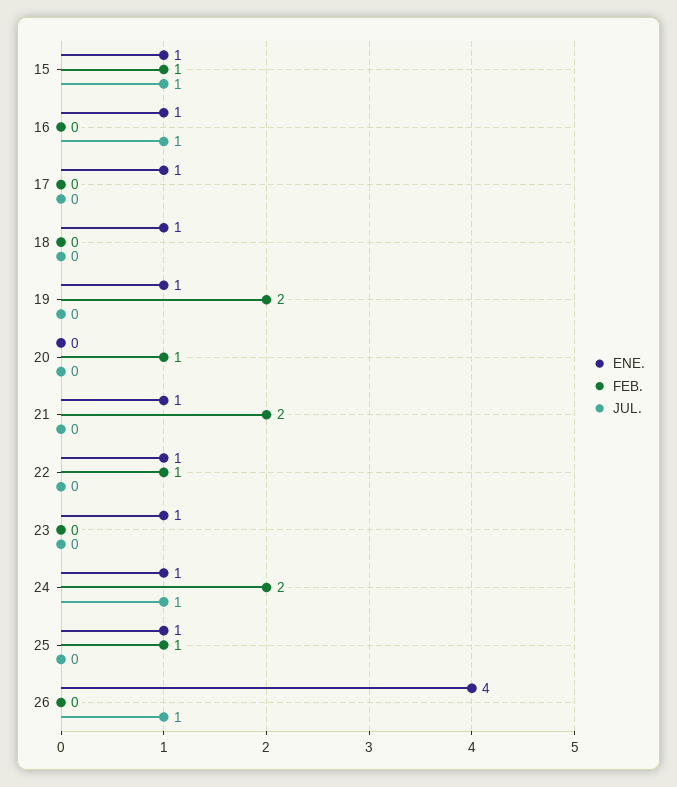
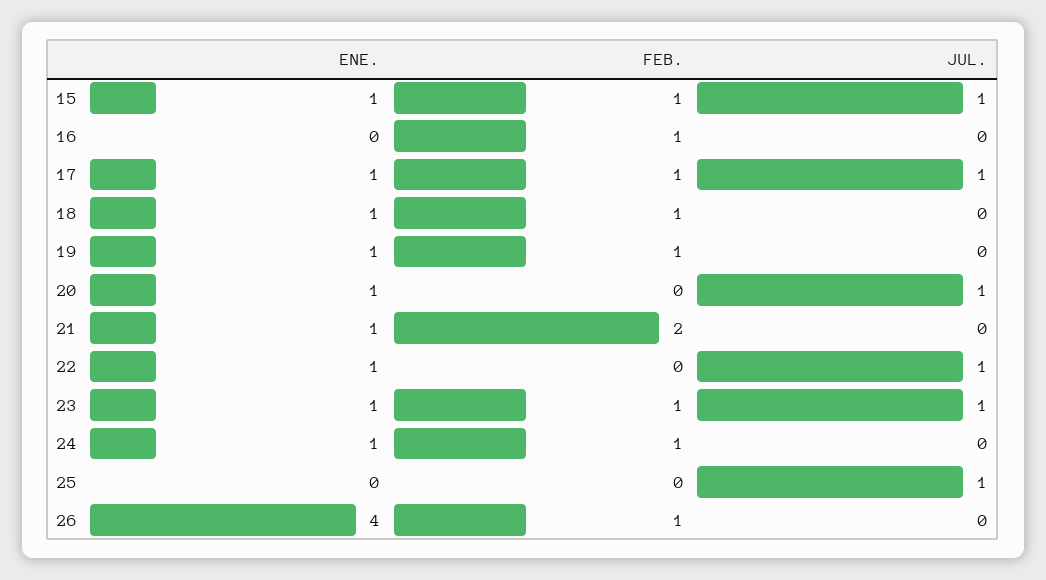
ENE., 16: 1 -> 0
FEB., 16: 0 -> 1
JUL., 16: 1 -> 0
FEB., 17: 0 -> 1
JUL., 17: 0 -> 1
FEB., 18: 0 -> 1
FEB., 19: 2 -> 1
ENE., 20: 0 -> 1
FEB., 20: 1 -> 0
JUL., 20: 0 -> 1
FEB., 22: 1 -> 0
JUL., 22: 0 -> 1
FEB., 23: 0 -> 1
JUL., 23: 0 -> 1
FEB., 24: 2 -> 1
JUL., 24: 1 -> 0
ENE., 25: 1 -> 0
FEB., 25: 1 -> 0
JUL., 25: 0 -> 1
FEB., 26: 0 -> 1
JUL., 26: 1 -> 0

